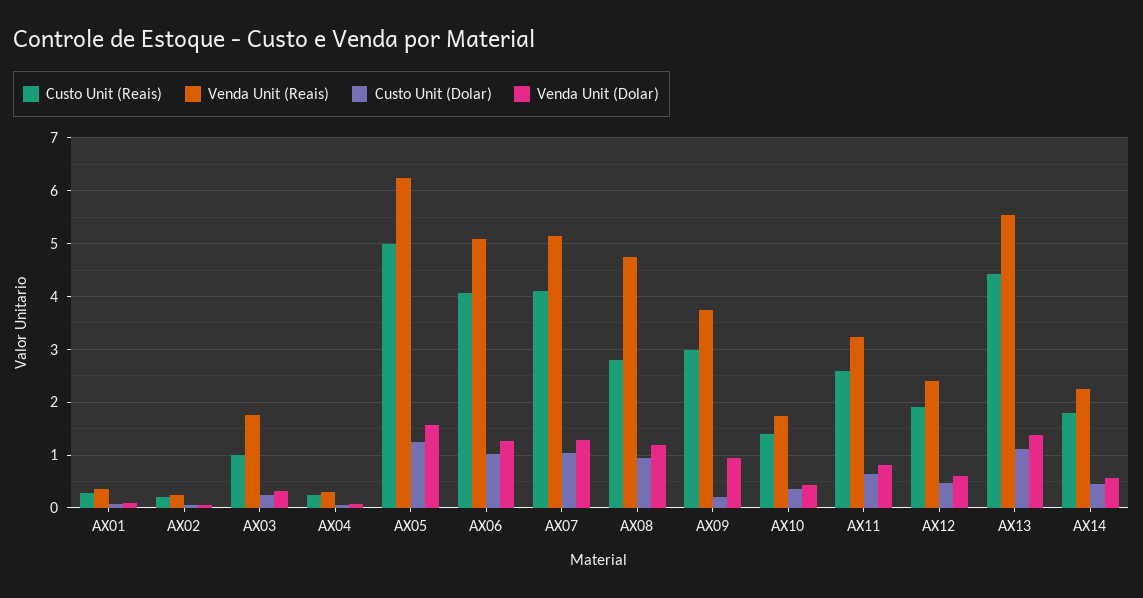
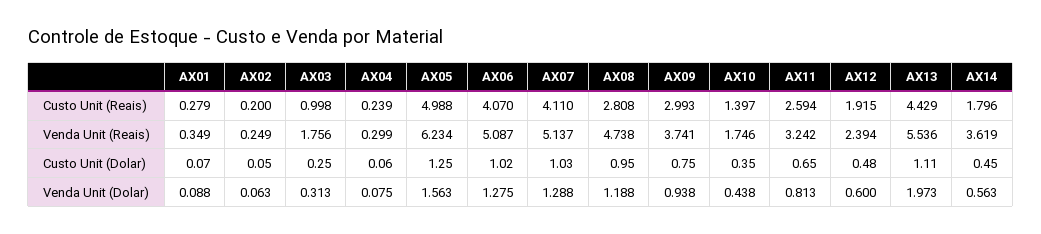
Custo Unit (Dolar), AX09: 0.2 -> 0.75
Venda Unit (Dolar), AX13: 1.4 -> 1.973
Venda Unit (Reais), AX14: 2.2 -> 3.619

